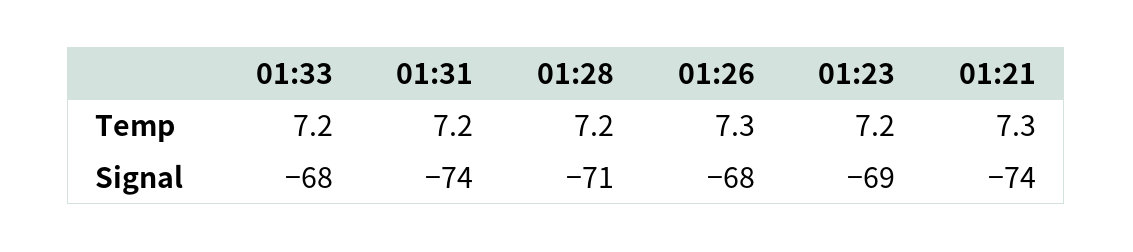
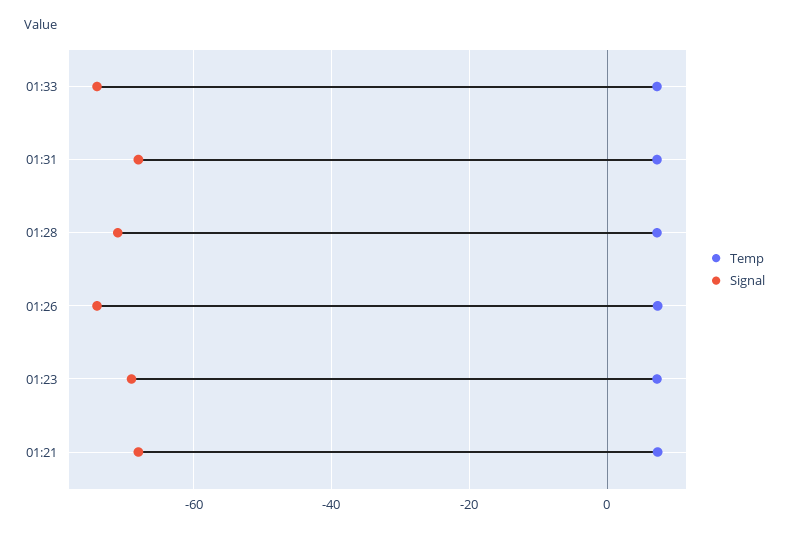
Signal, 01:33: -68 -> -74
Signal, 01:31: -74 -> -68
Signal, 01:26: -68 -> -74
Signal, 01:21: -74 -> -68

